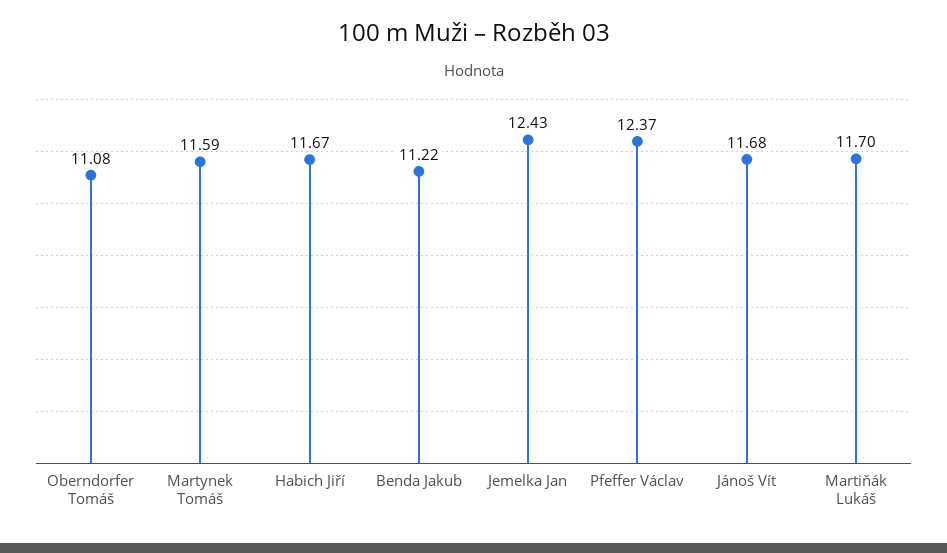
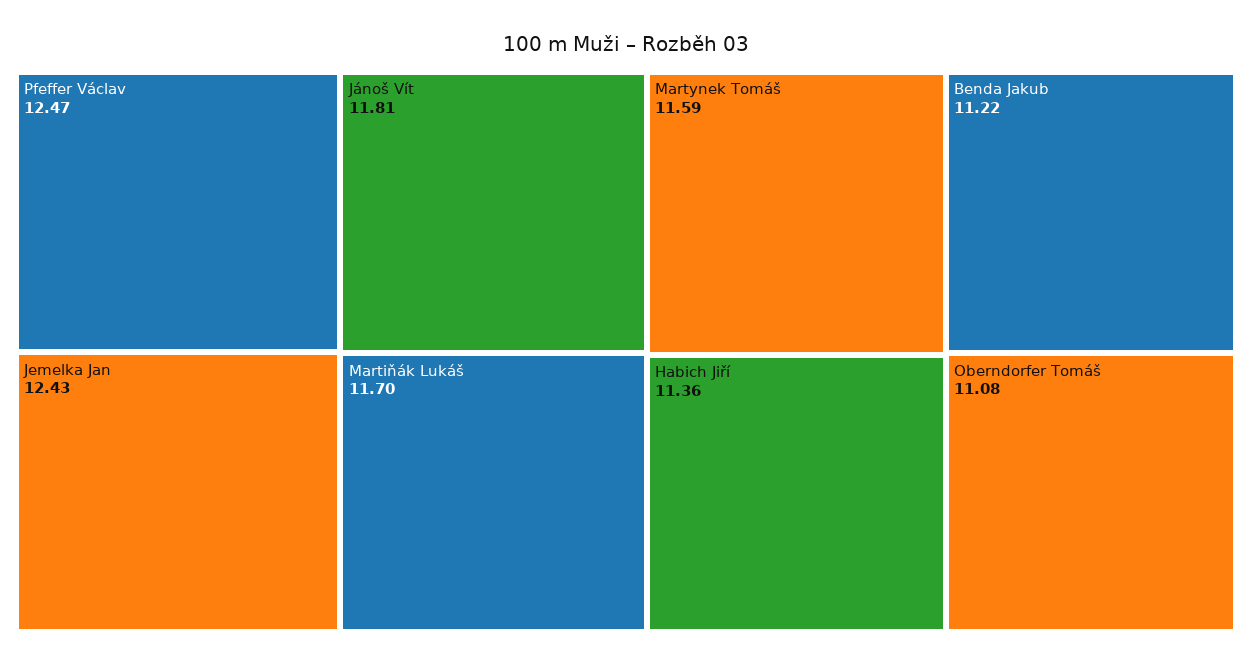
Habich Jiří: 11.67 -> 11.36
Pfeffer Václav: 12.37 -> 12.47
Jánoš Vít: 11.68 -> 11.81

